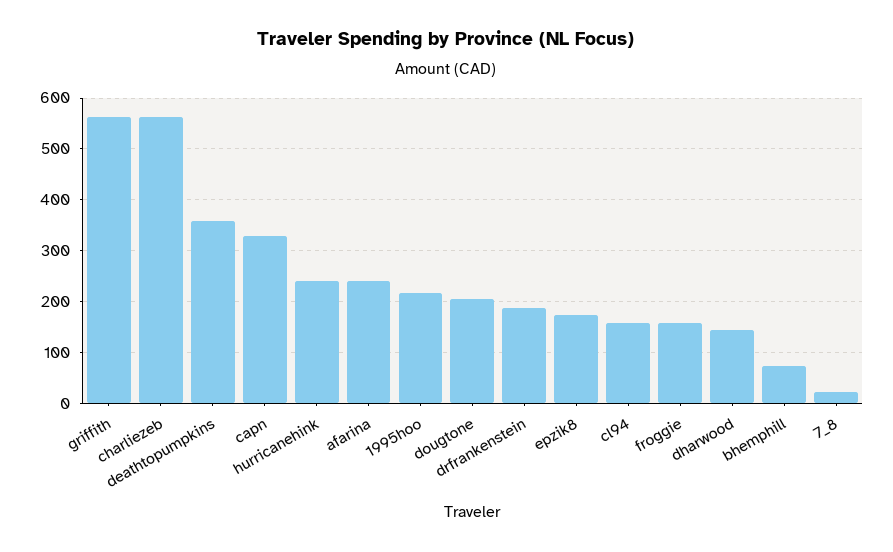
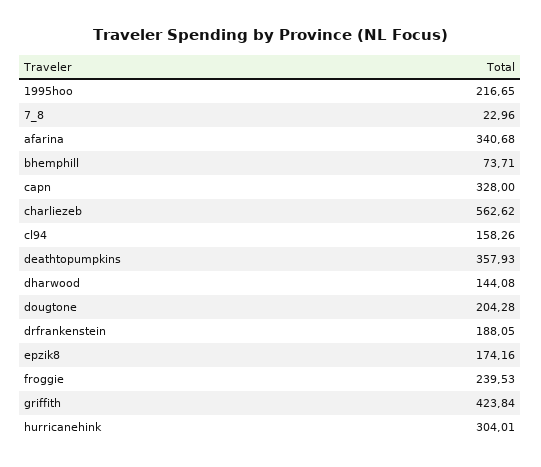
griffith: 560 -> 423.84
hurricanehink: 240 -> 304.01
afarina: 240 -> 340.68
froggie: 160 -> 239.53

